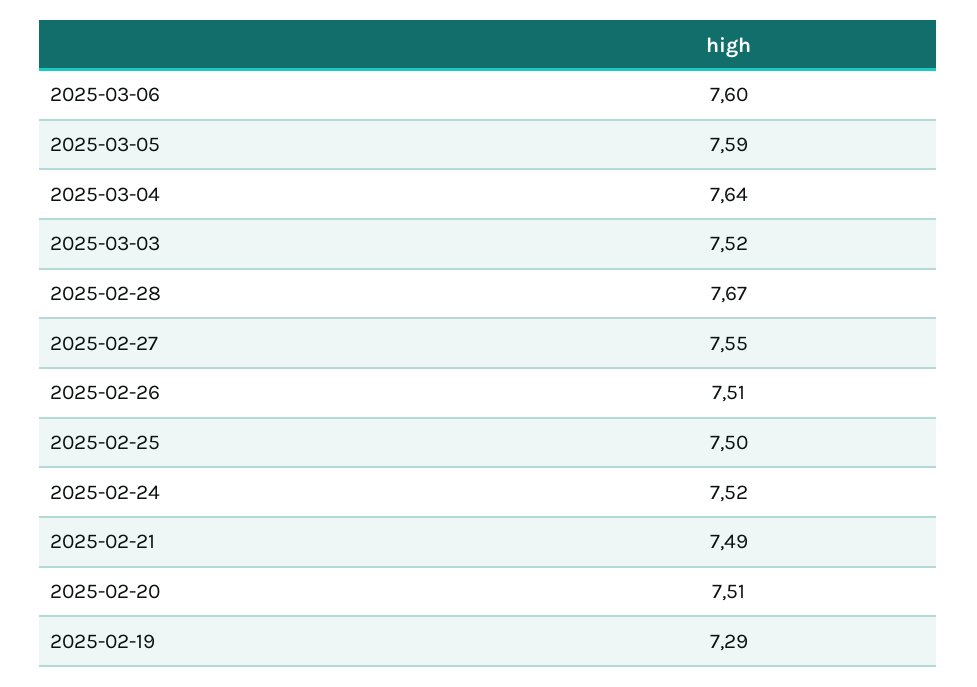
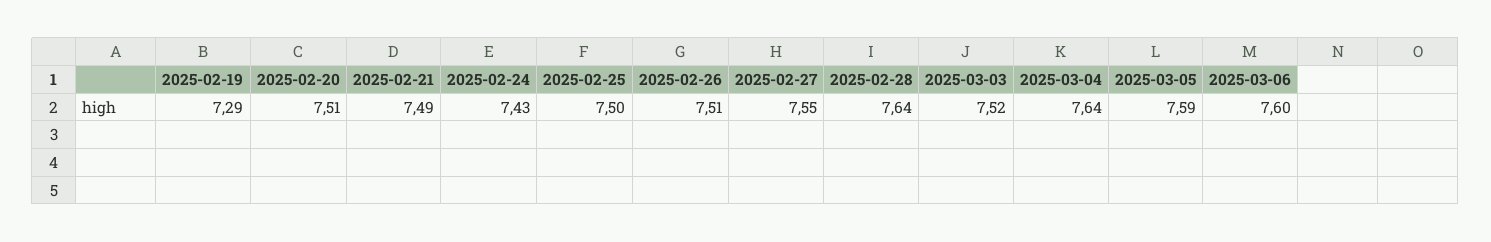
2025-02-28: 7.67 -> 7.64
2025-02-24: 7.52 -> 7.43

